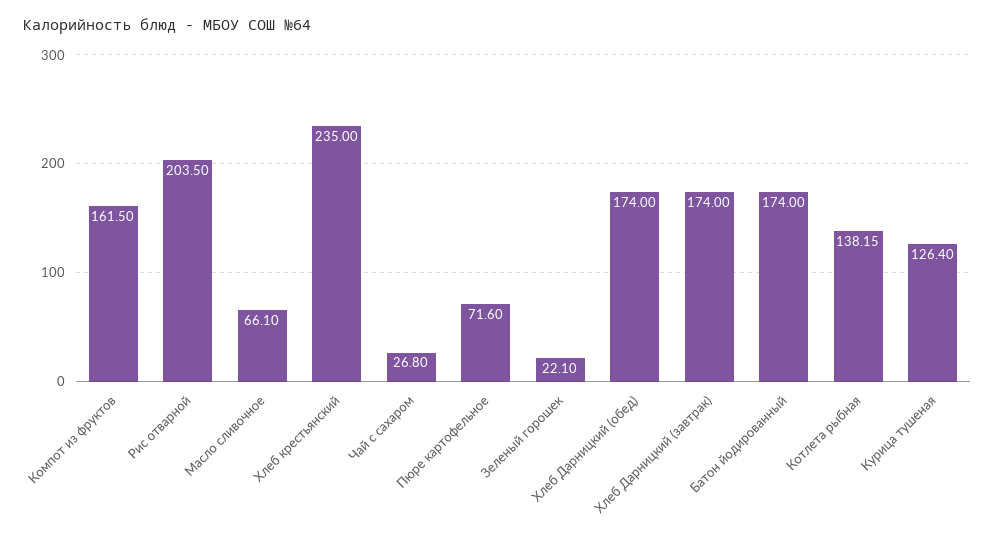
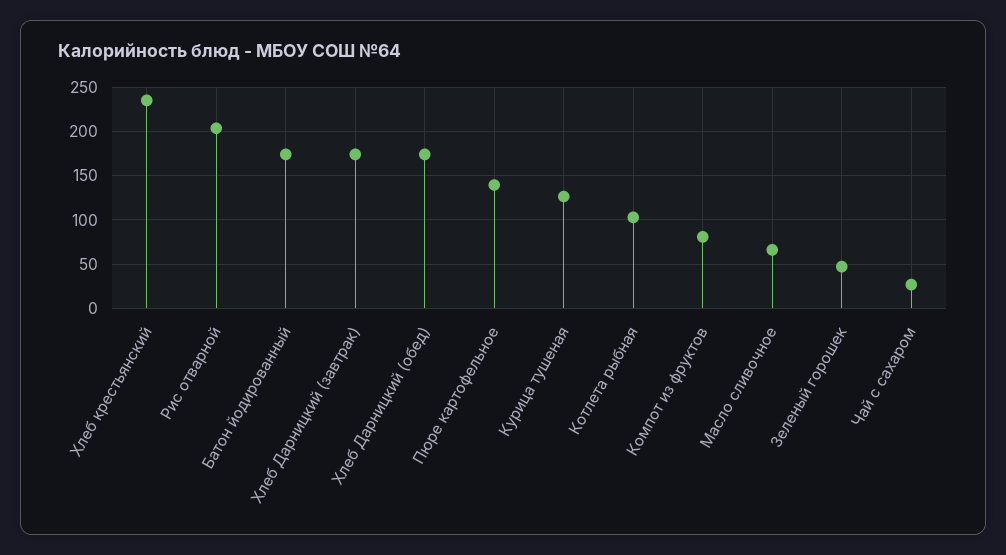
Компот из фруктов: 161.5 -> 80
Пюре картофельное: 71.6 -> 140
Зеленый горошек: 22.1 -> 50
Котлета рыбная: 138.15 -> 100

